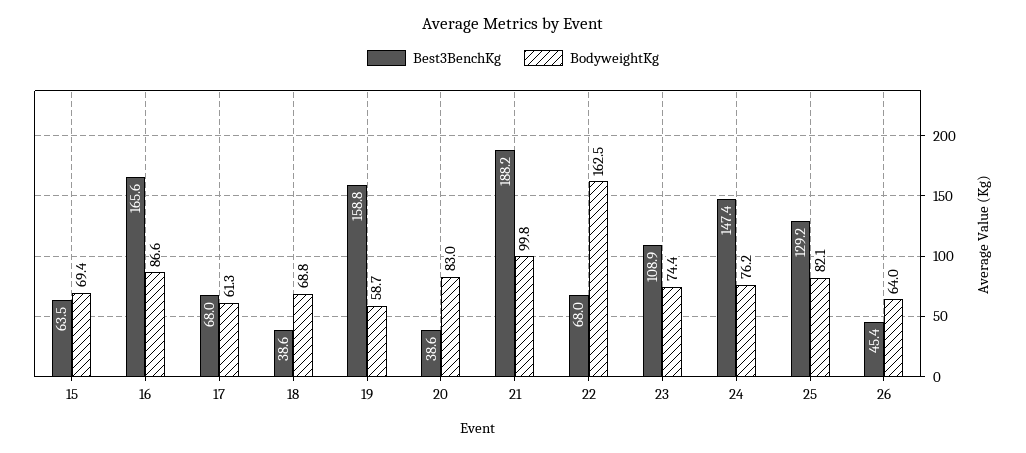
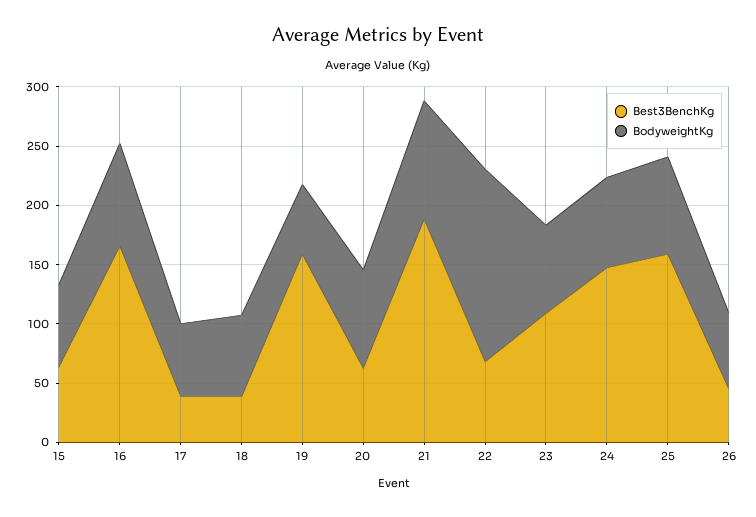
Best3BenchKg, 17: 68 -> 40
Best3BenchKg, 20: 38.6 -> 60
Best3BenchKg, 25: 129.2 -> 160

